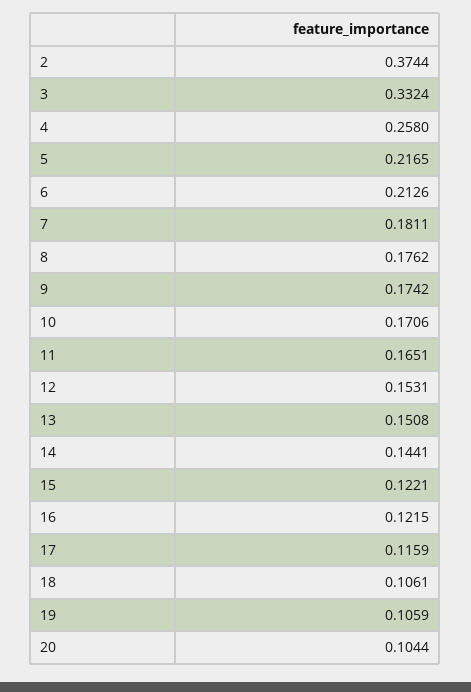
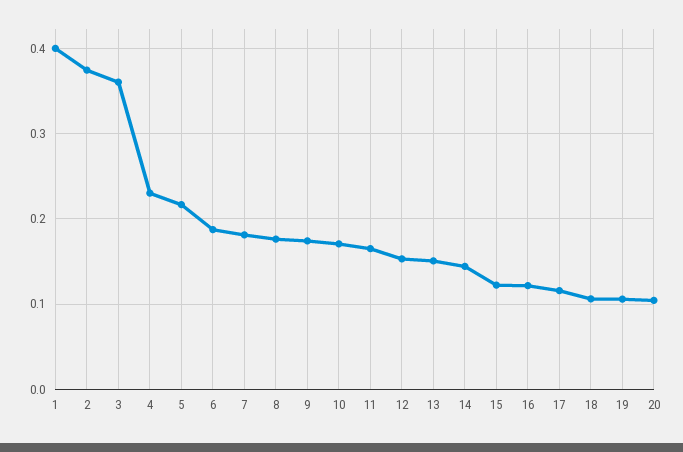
3: 0.3324 -> 0.36
4: 0.258 -> 0.23
6: 0.2126 -> 0.19
1: none -> 0.4

